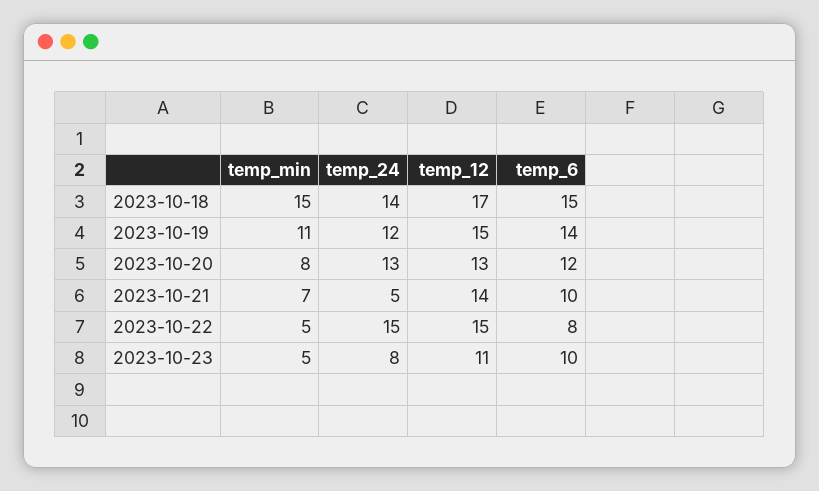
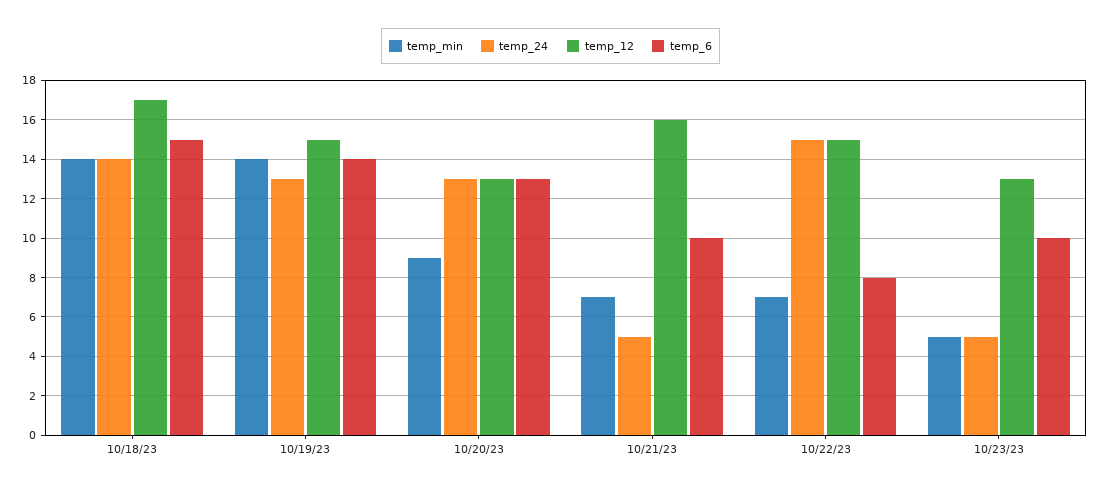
temp_min, 2023-10-18: 15 -> 14
temp_min, 2023-10-19: 11 -> 14
temp_24, 2023-10-19: 12 -> 13
temp_min, 2023-10-20: 8 -> 9
temp_6, 2023-10-20: 12 -> 13
temp_12, 2023-10-21: 14 -> 16
temp_min, 2023-10-22: 5 -> 7
temp_24, 2023-10-23: 8 -> 5
temp_12, 2023-10-23: 11 -> 13

